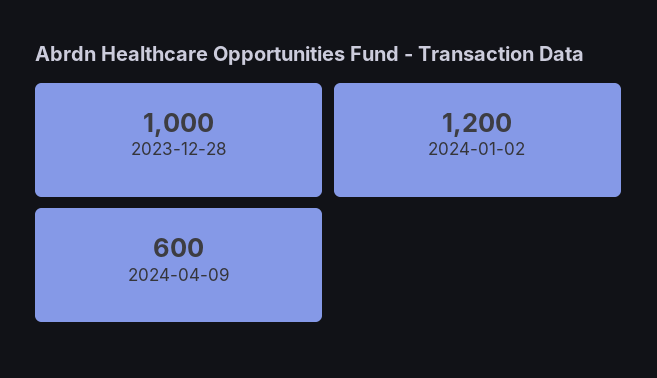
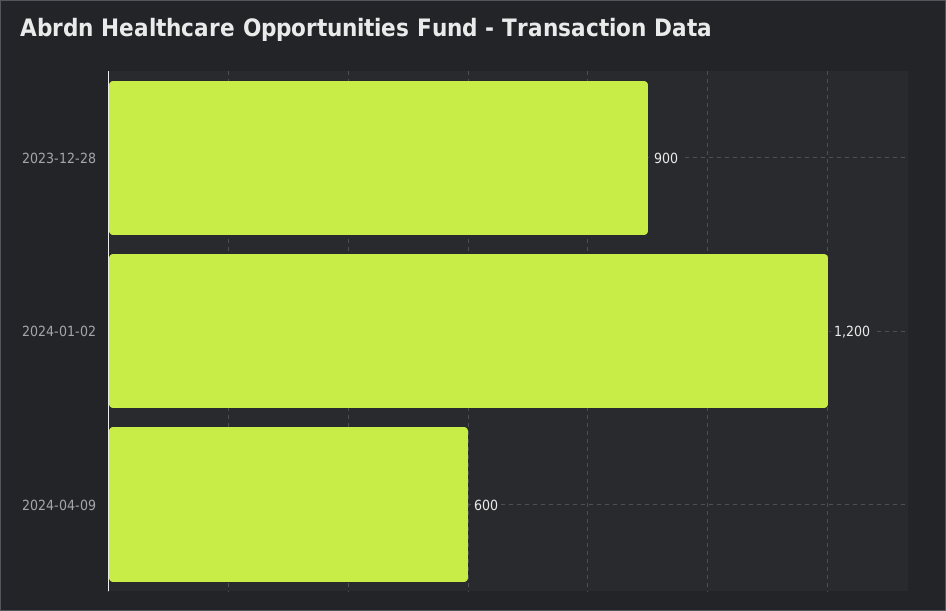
2023-12-28: 1000 -> 900

